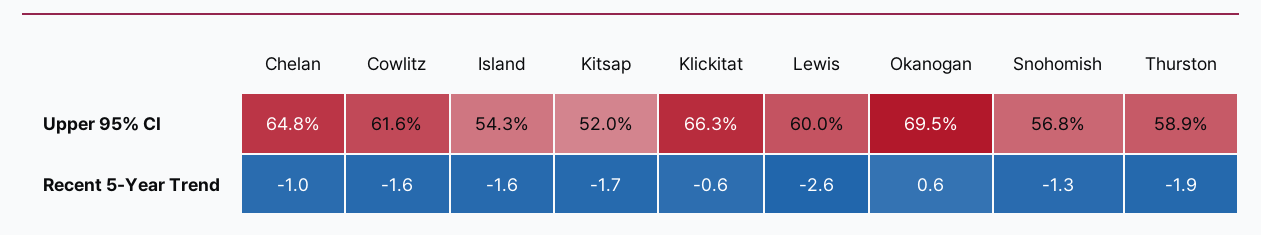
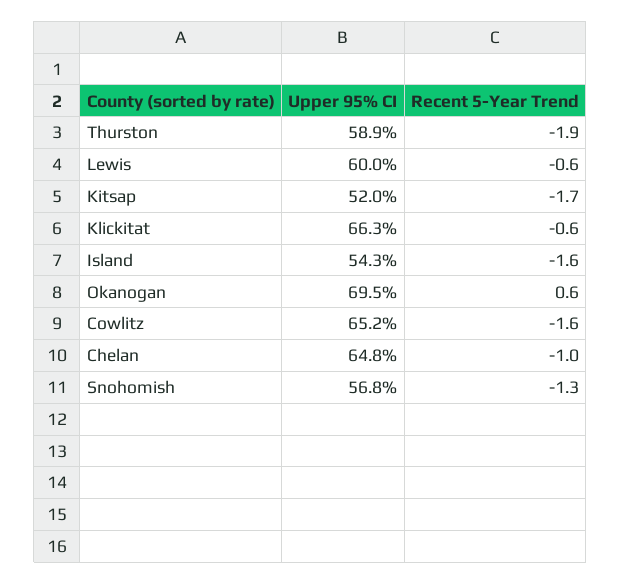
Cowlitz, Upper 95% CI: 61.6 -> 65.2
Lewis, Recent 5-Year Trend: -2.6 -> -0.6

